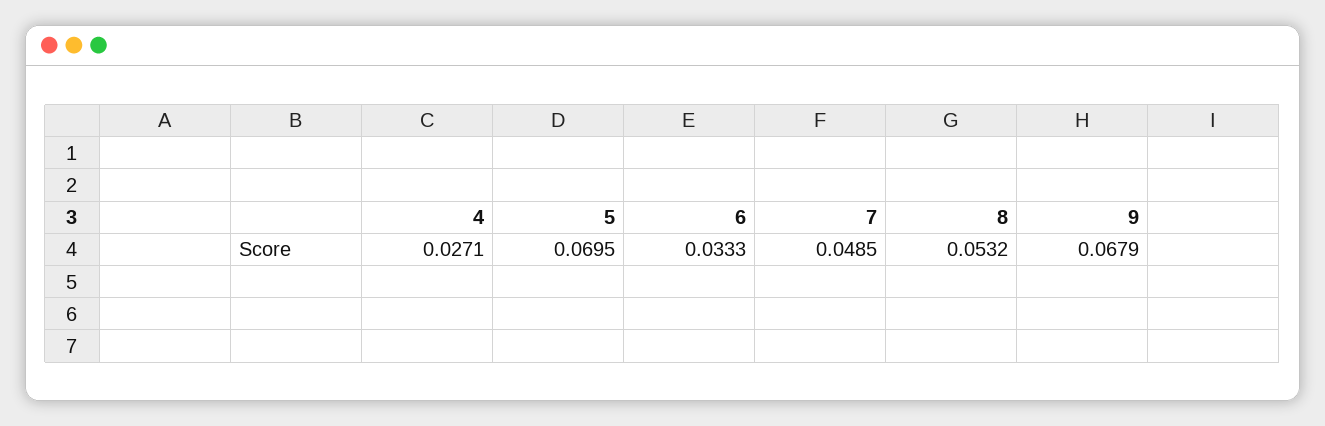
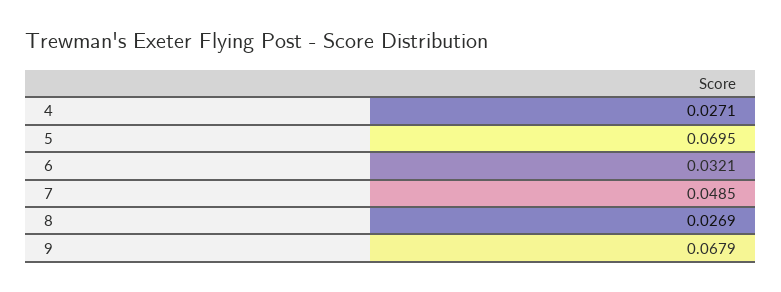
6: 0.0333 -> 0.0321
8: 0.0532 -> 0.0269

